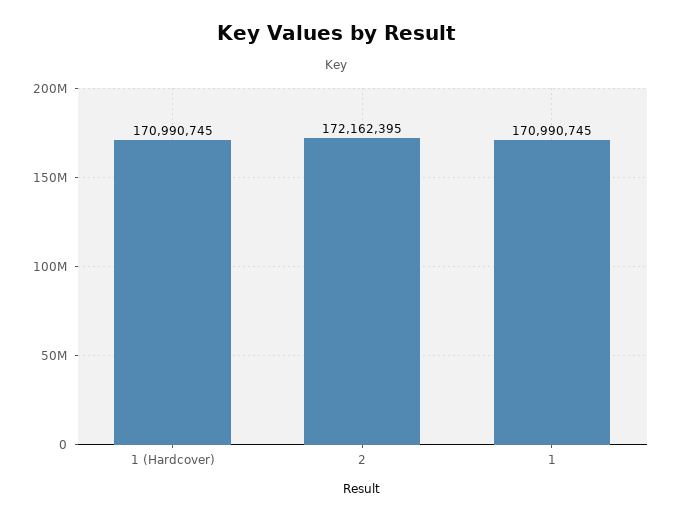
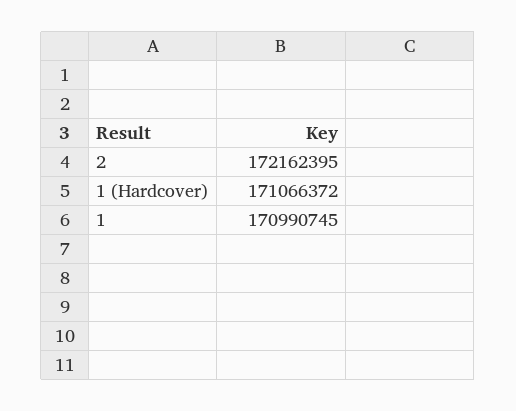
1 (Hardcover): 170990745 -> 171066372

